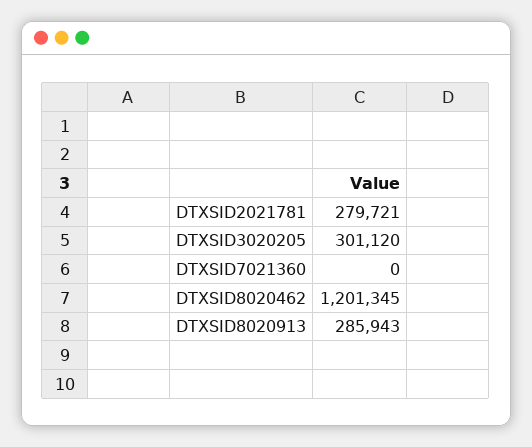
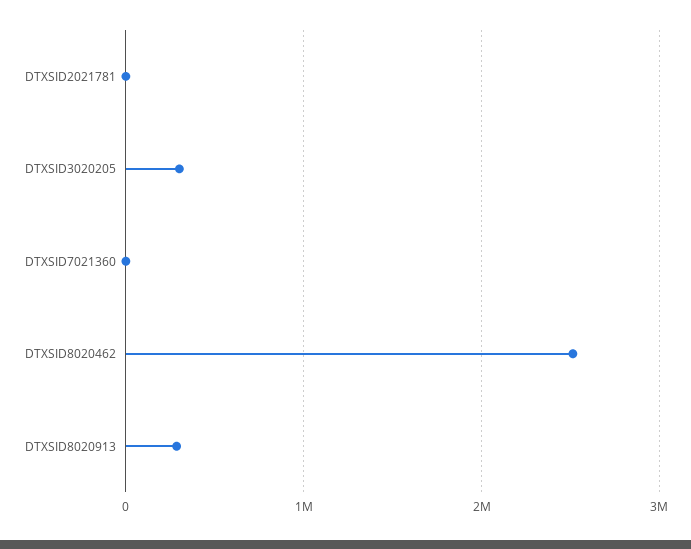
DTXSID2021781: 279721 -> 0
DTXSID8020462: 1201345 -> 2500000

